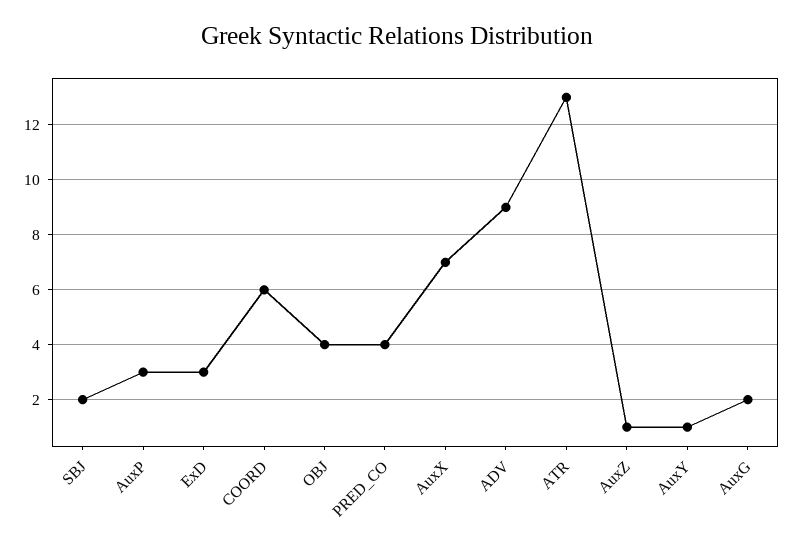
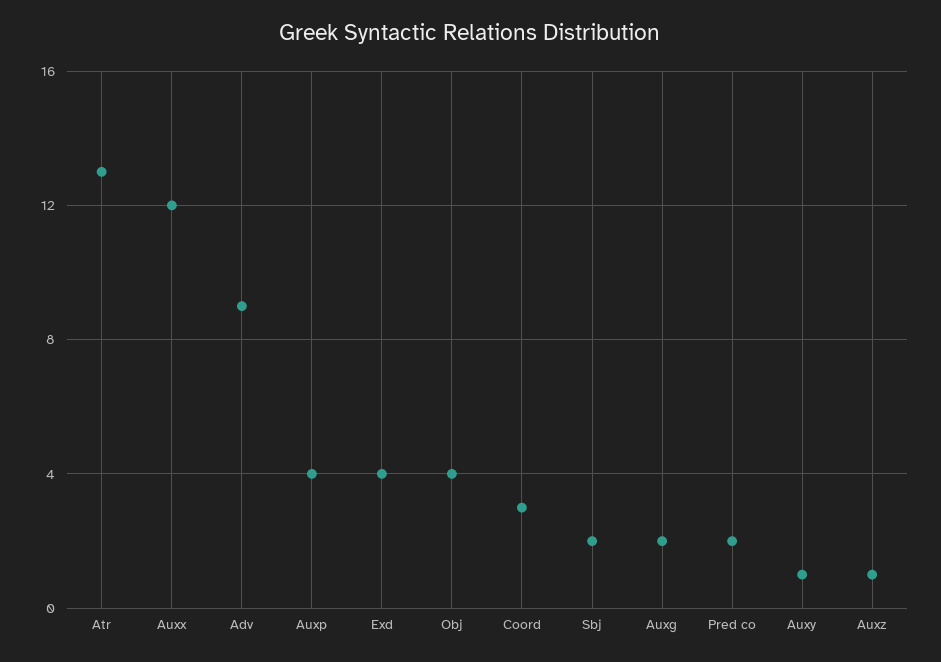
AuxP: 3 -> 4
ExD: 3 -> 4
COORD: 6 -> 3
PRED_CO: 4 -> 2
AuxX: 7 -> 12

